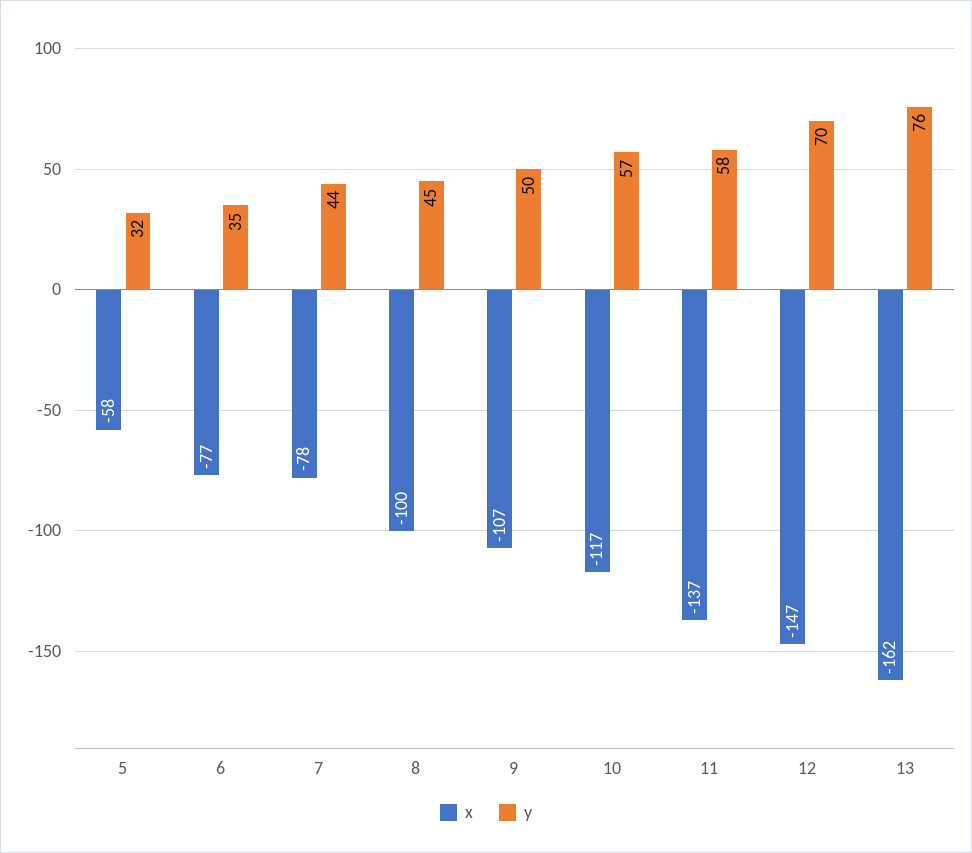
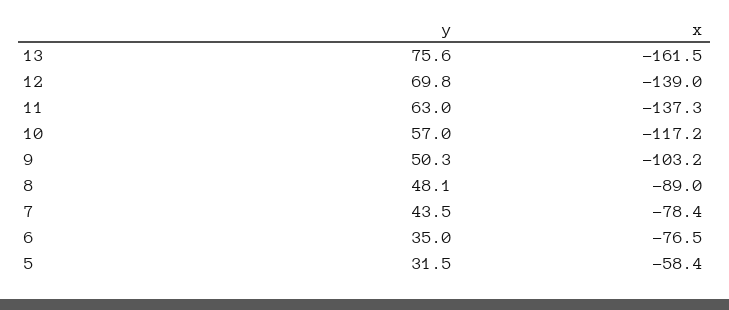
x, 8: -100 -> -89
y, 8: 45 -> 48.1
x, 9: -107 -> -103.2
y, 11: 58 -> 63
x, 12: -147 -> -139

